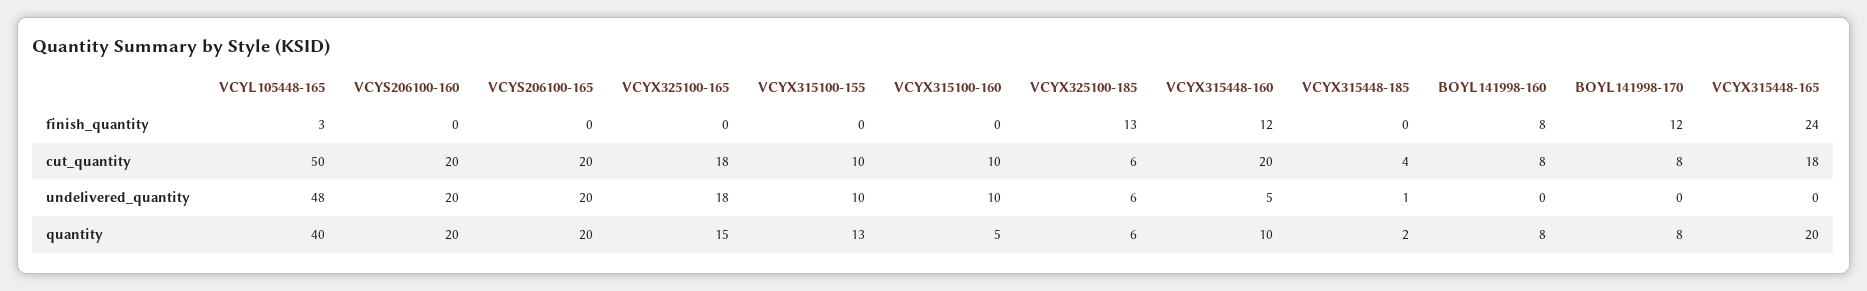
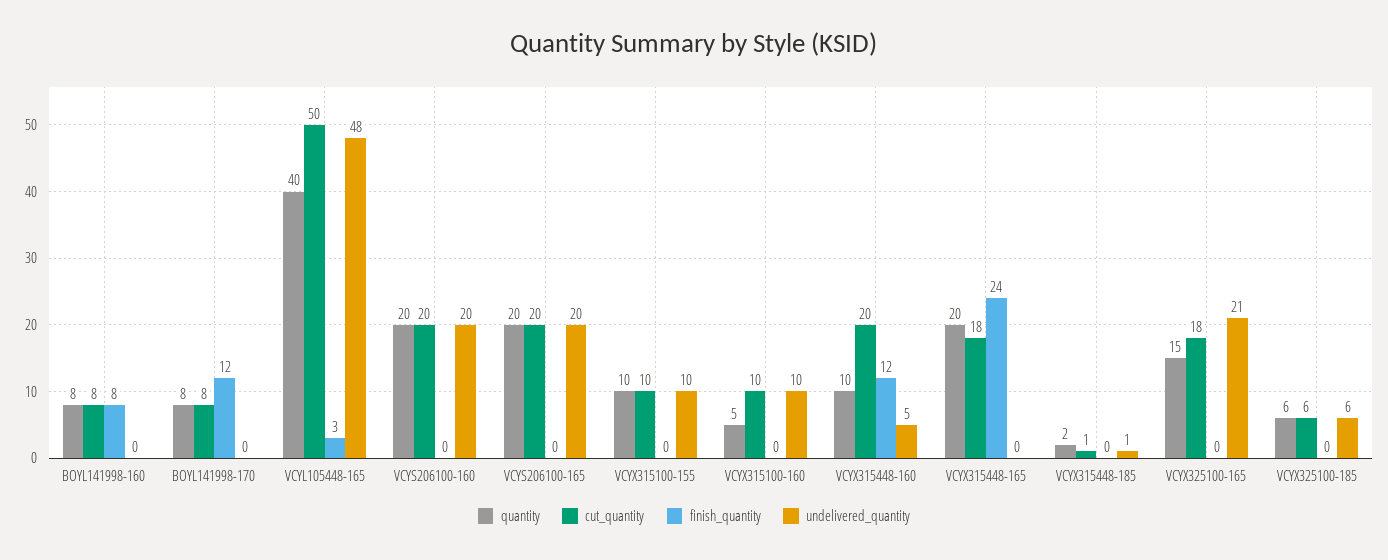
finish_quantity, VCYX325100-185: 13 -> 0
cut_quantity, VCYX315448-185: 4 -> 1
undelivered_quantity, VCYX325100-165: 18 -> 21
quantity, VCYX315100-155: 13 -> 10

